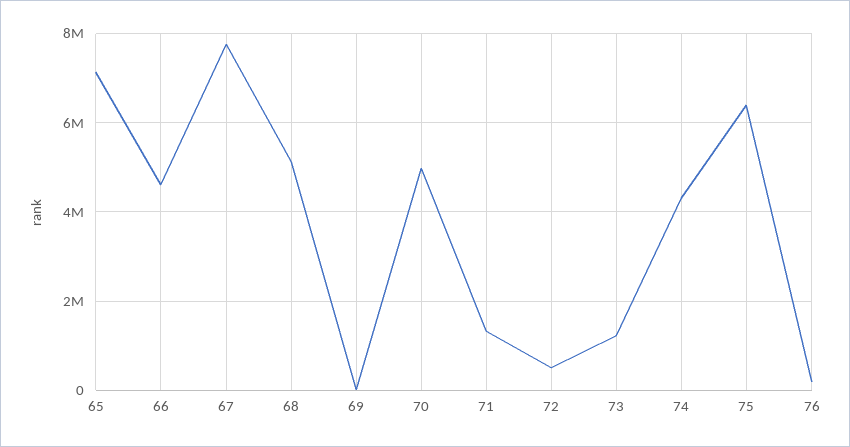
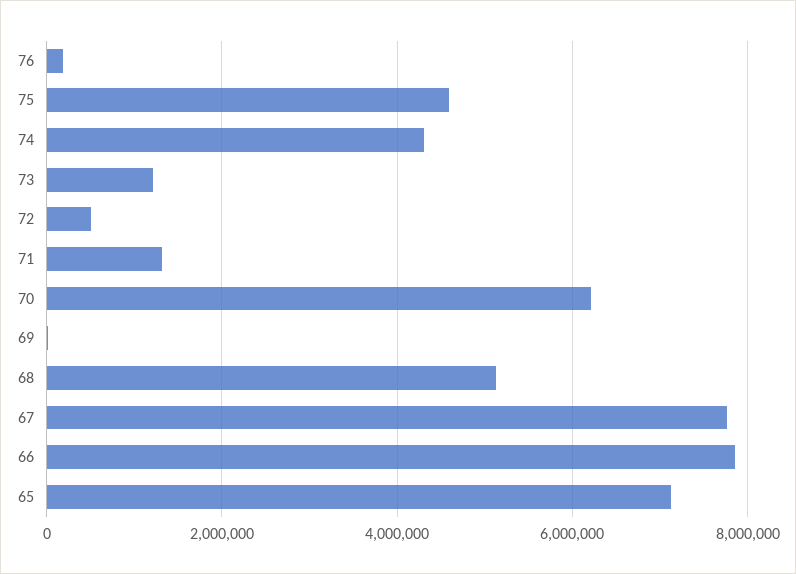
66: 4600000 -> 7800000
70: 5000000 -> 6200000
75: 6400000 -> 4600000

